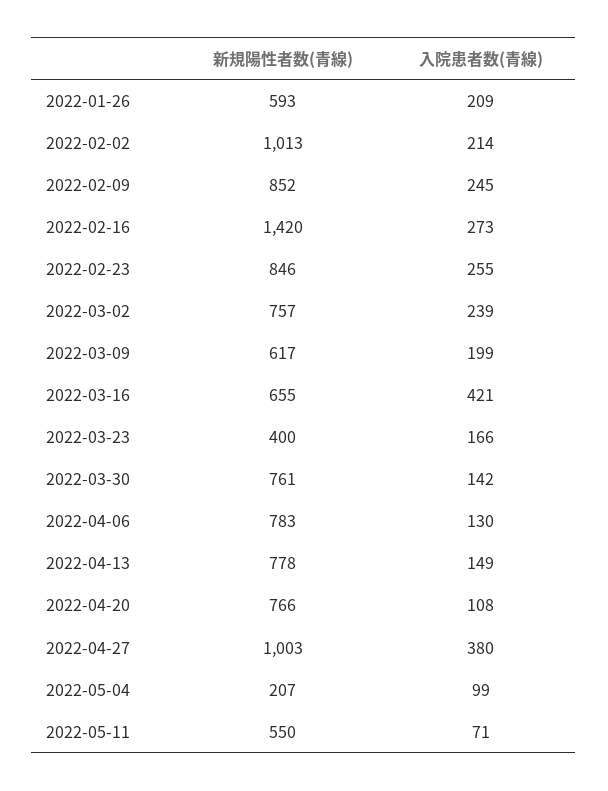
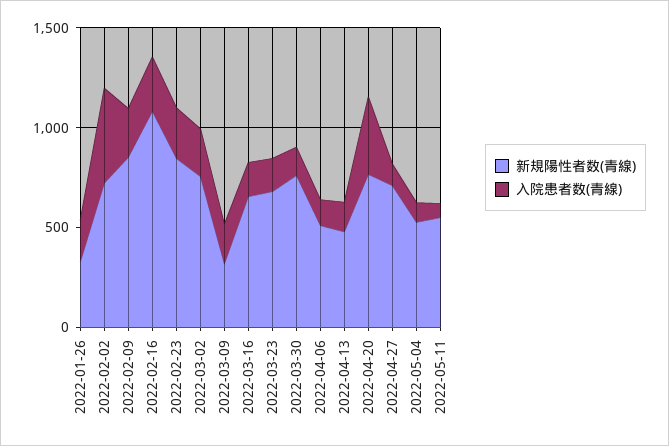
新規陽性者数(青線), 2022-01-26: 593 -> 300
新規陽性者数(青線), 2022-02-02: 1013 -> 700
入院患者数(青線), 2022-02-02: 214 -> 500
新規陽性者数(青線), 2022-02-16: 1420 -> 1100
新規陽性者数(青線), 2022-03-09: 617 -> 300
入院患者数(青線), 2022-03-16: 421 -> 200
新規陽性者数(青線), 2022-03-23: 400 -> 700
新規陽性者数(青線), 2022-04-06: 783 -> 500
新規陽性者数(青線), 2022-04-13: 778 -> 500
入院患者数(青線), 2022-04-20: 108 -> 400
新規陽性者数(青線), 2022-04-27: 1003 -> 700
入院患者数(青線), 2022-04-27: 380 -> 100
新規陽性者数(青線), 2022-05-04: 207 -> 500

